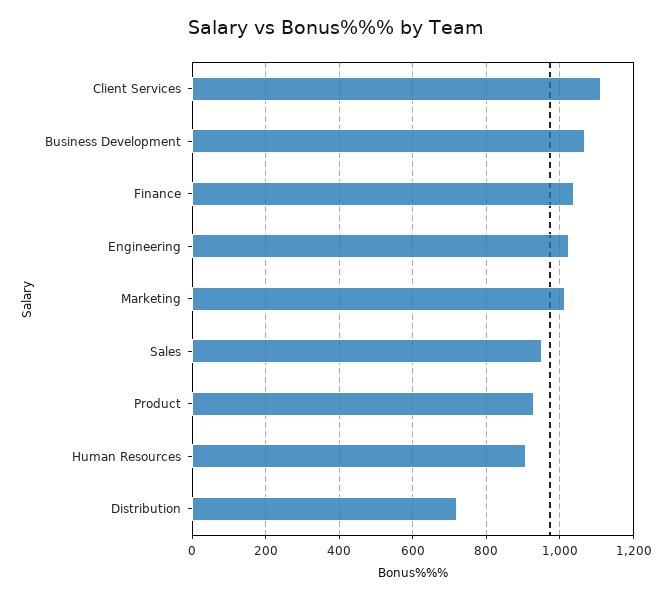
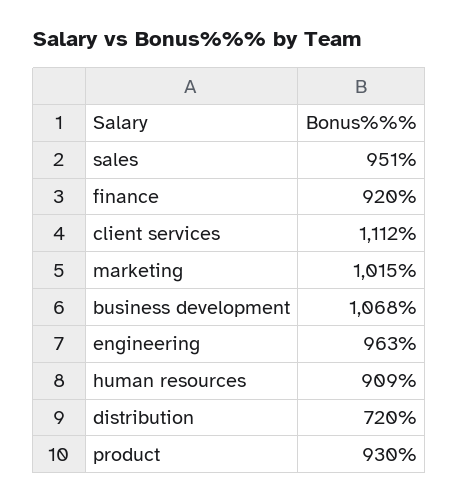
Finance: 1040 -> 920
Engineering: 1020 -> 963

